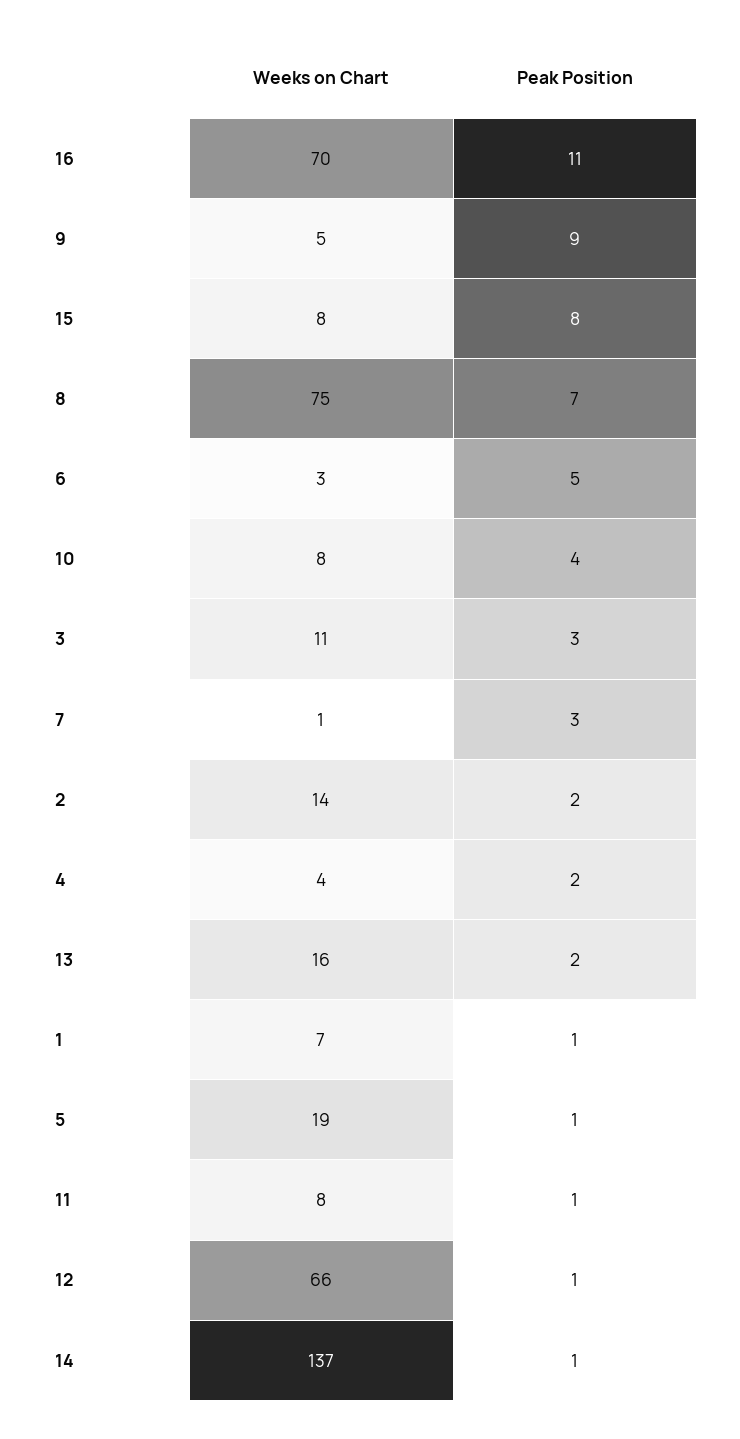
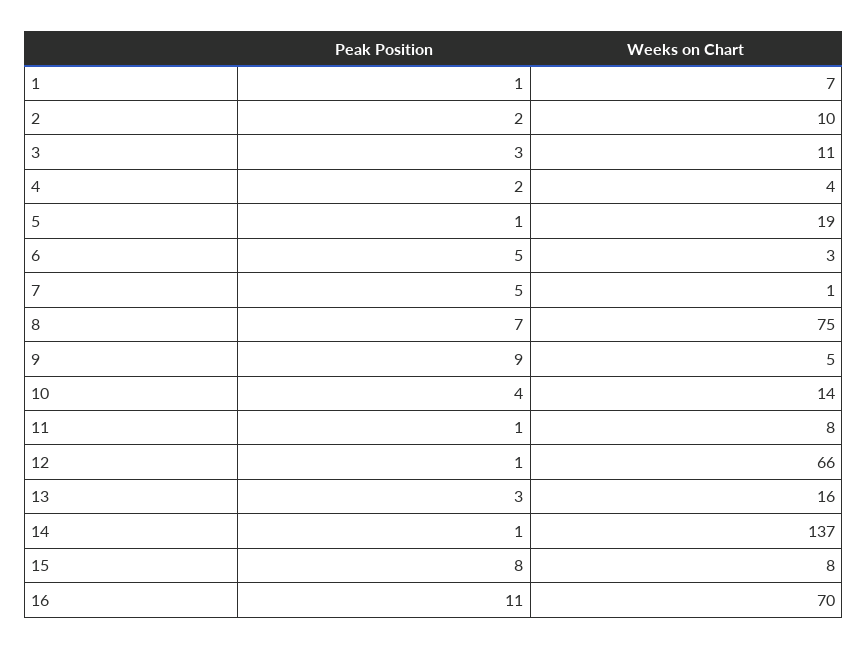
Weeks on Chart, 10: 8 -> 14
Peak Position, 7: 3 -> 5
Weeks on Chart, 2: 14 -> 10
Peak Position, 13: 2 -> 3

